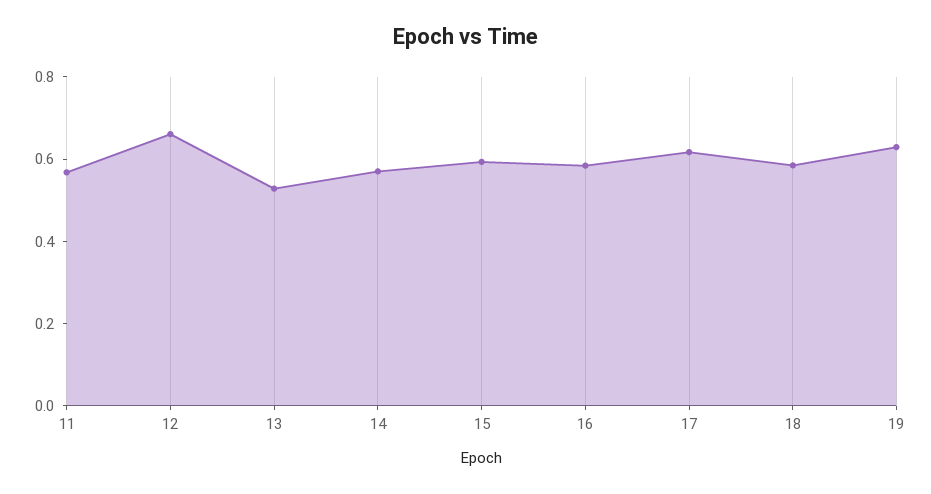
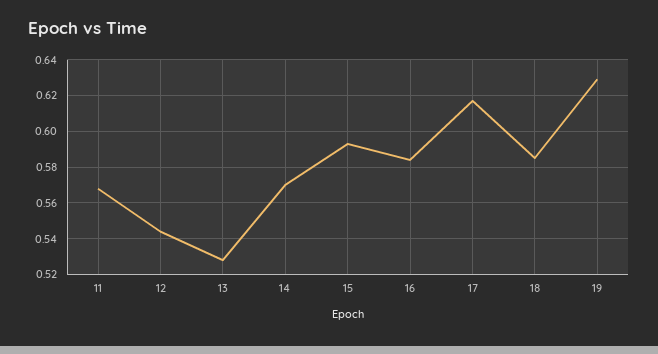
12: 0.65 -> 0.545

